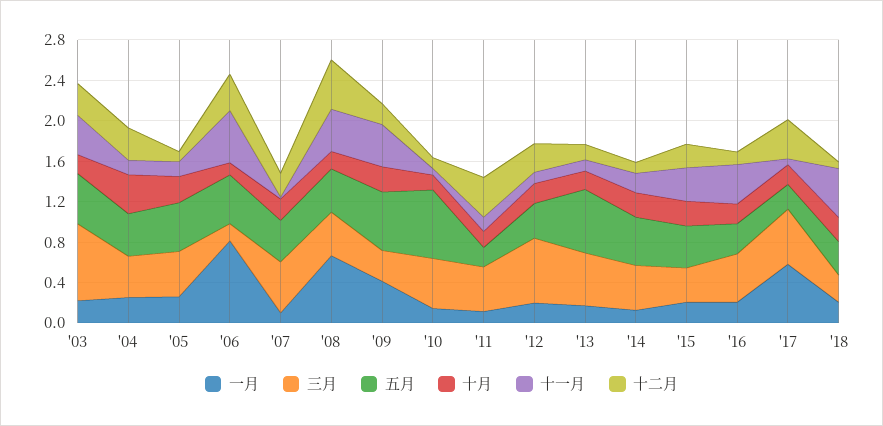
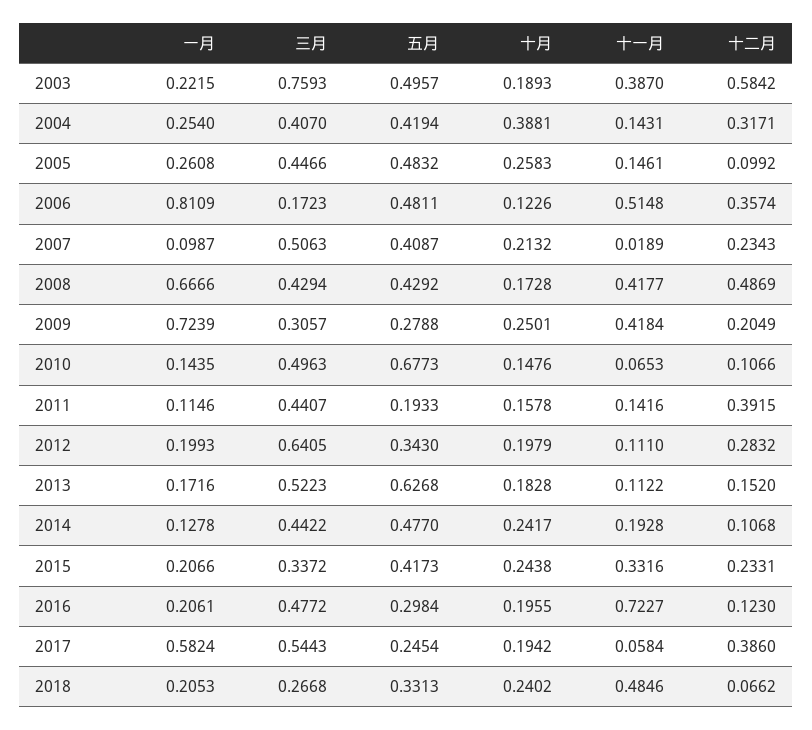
十二月, '03: 0.3 -> 0.5842
一月, '09: 0.4 -> 0.7239
五月, '09: 0.6 -> 0.2788
十一月, '16: 0.4 -> 0.7227

